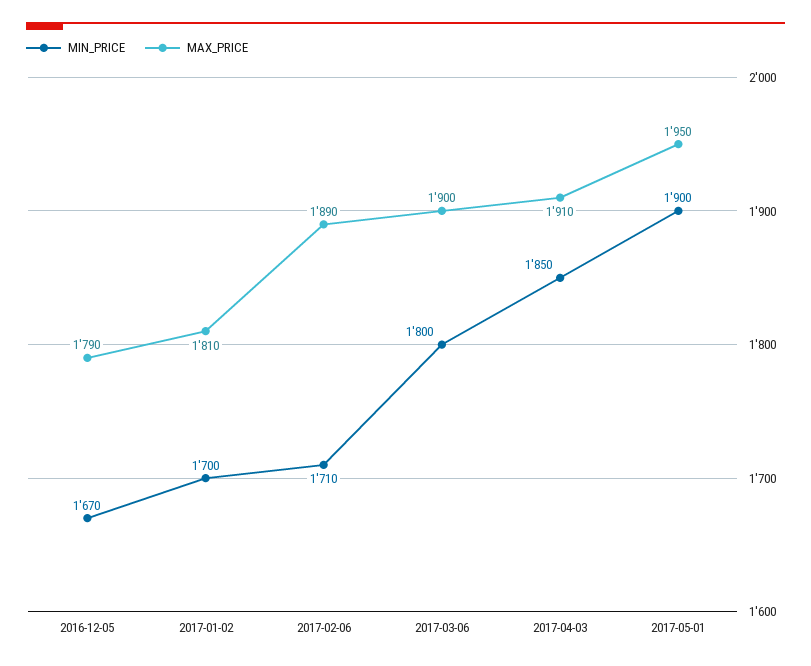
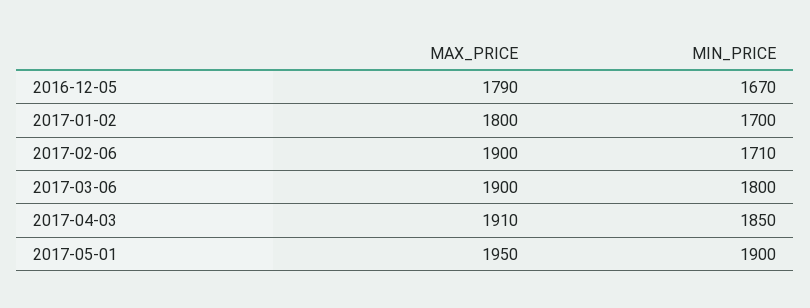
MAX_PRICE, 2017-01-02: 1810 -> 1800
MAX_PRICE, 2017-02-06: 1890 -> 1900

